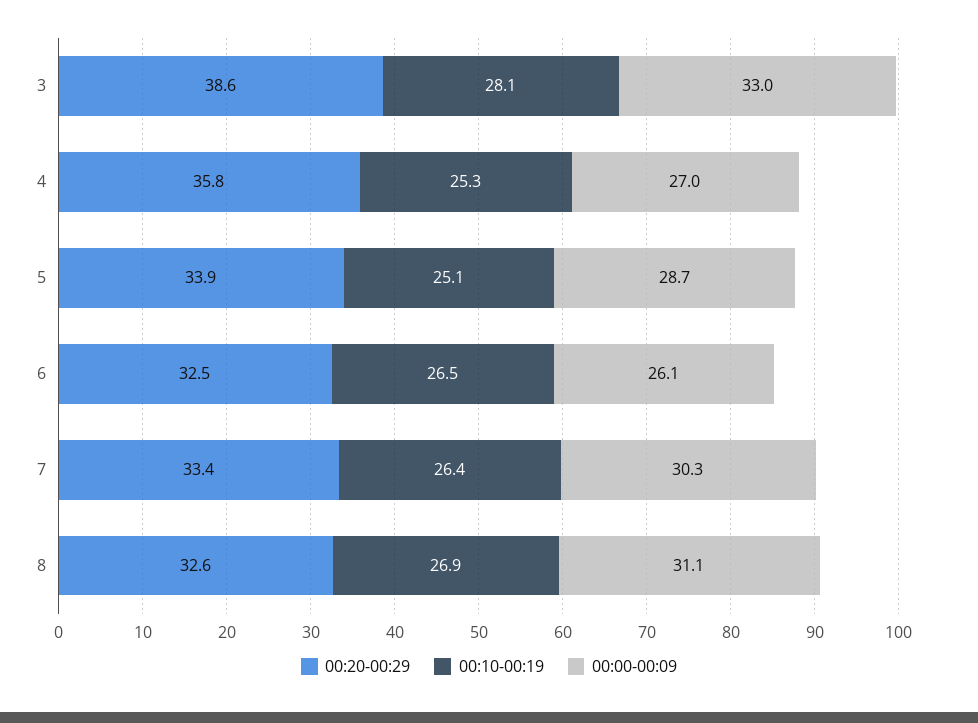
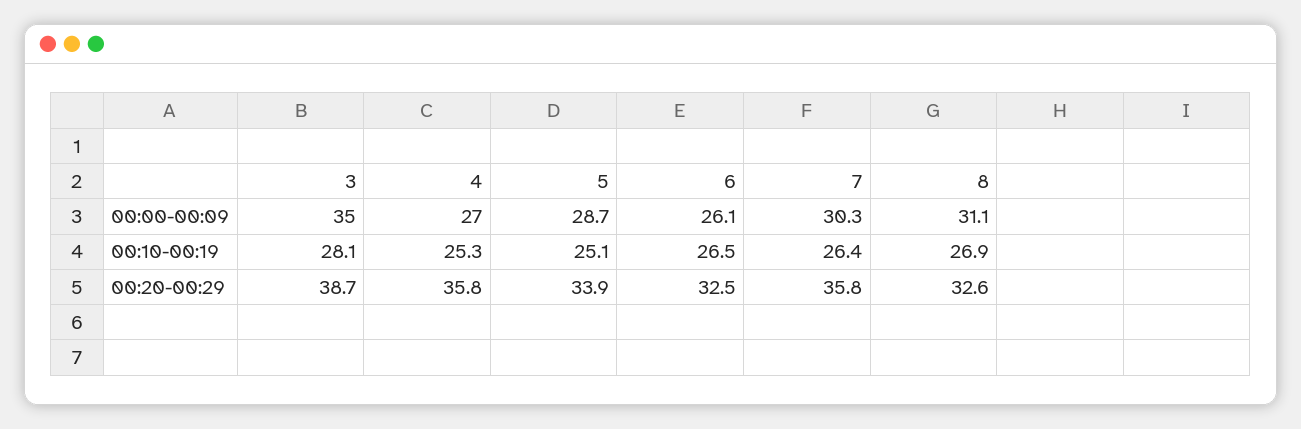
00:20-00:29, 3: 38.6 -> 38.7
00:00-00:09, 3: 33 -> 35
00:20-00:29, 7: 33.4 -> 35.8

